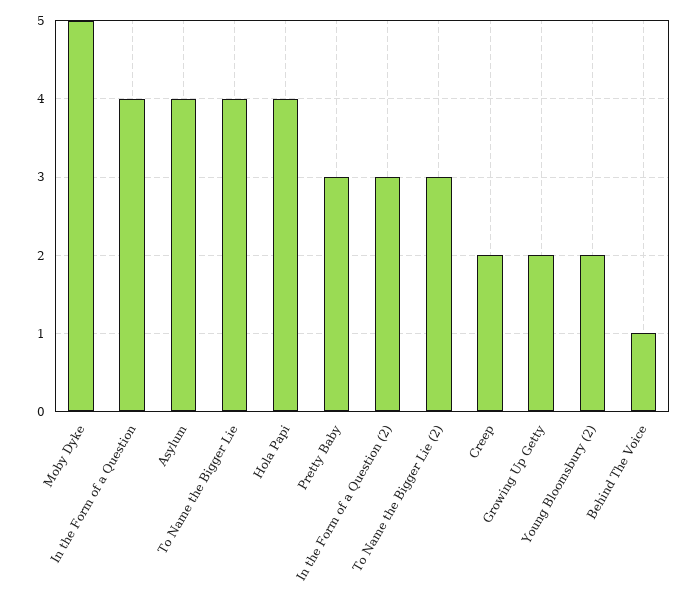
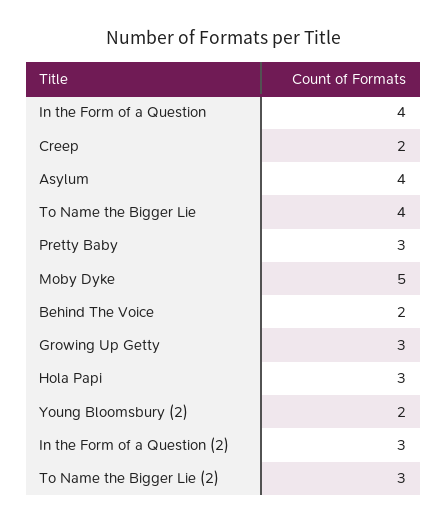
Hola Papi: 4 -> 3
Growing Up Getty: 2 -> 3
Behind The Voice: 1 -> 2

